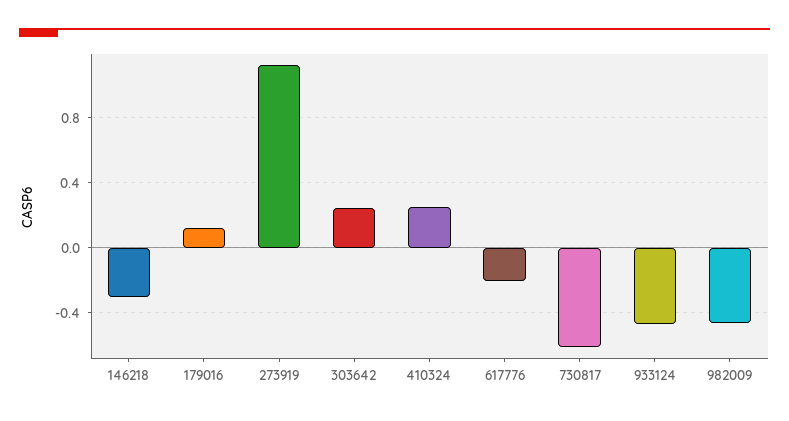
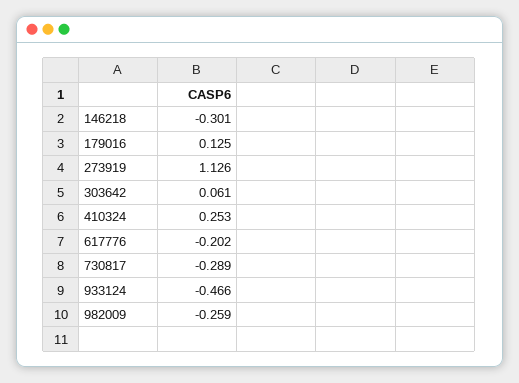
303642: 0.25 -> 0.061
730817: -0.6 -> -0.289
982009: -0.45 -> -0.259

